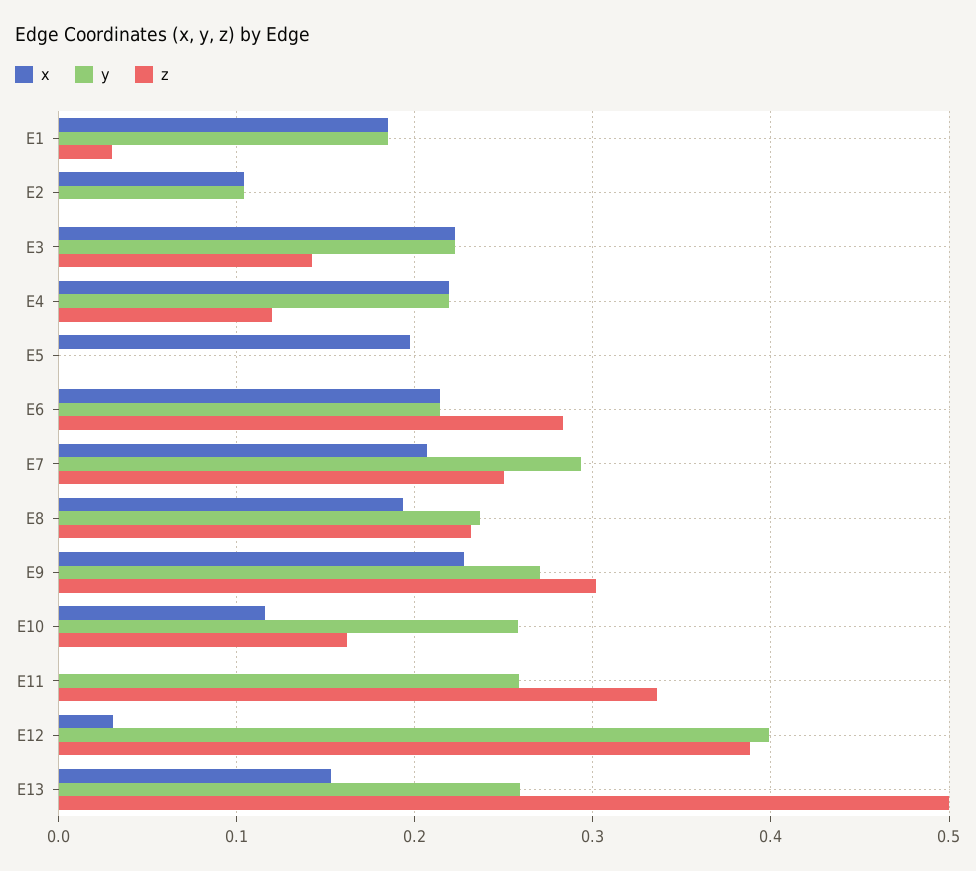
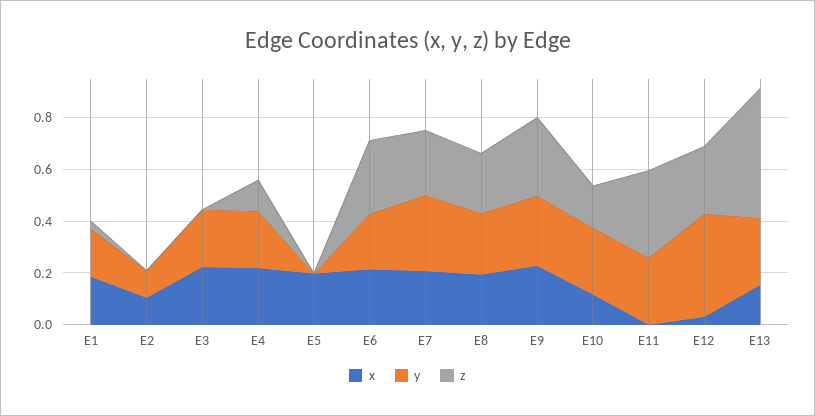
z, E3: 0.14 -> 0
z, E12: 0.39 -> 0.25

